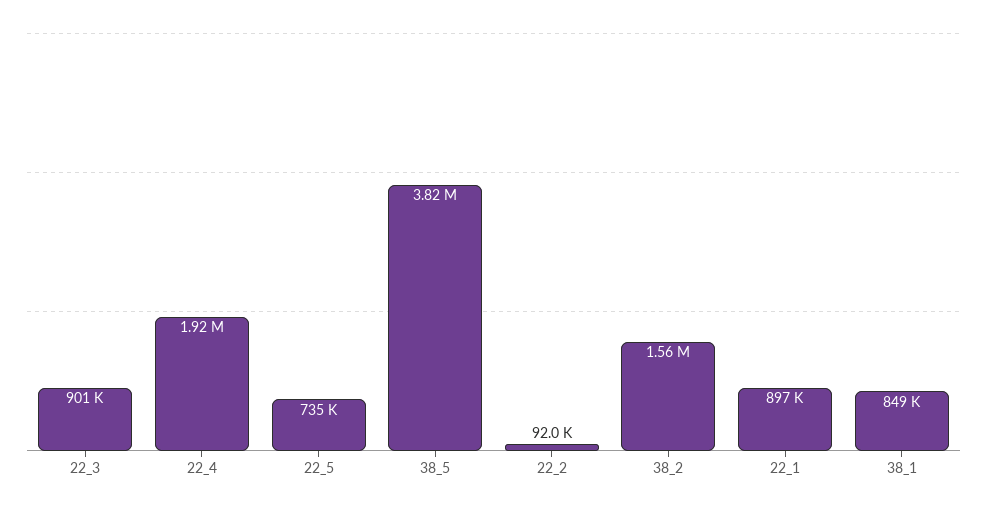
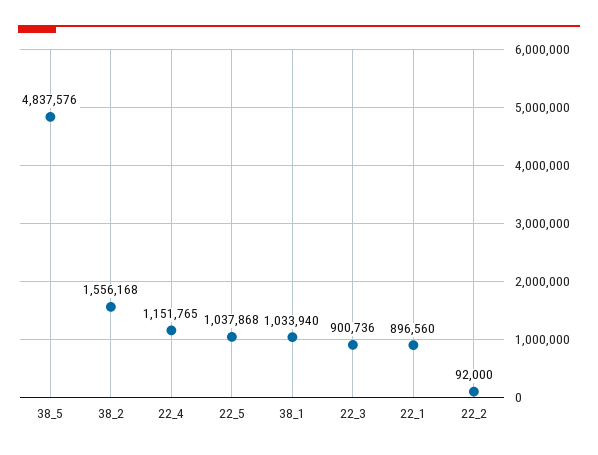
22_4: 1920000 -> 1151765
22_5: 735000 -> 1037868
38_5: 3820000 -> 4837576
38_1: 849000 -> 1033940

